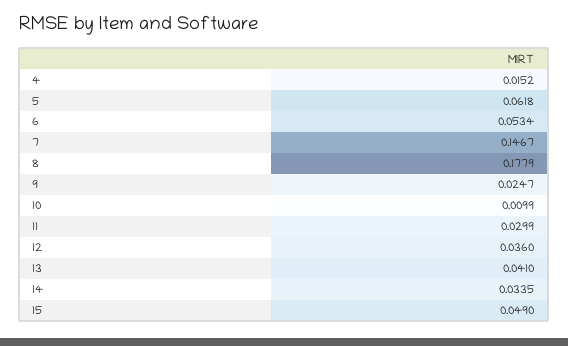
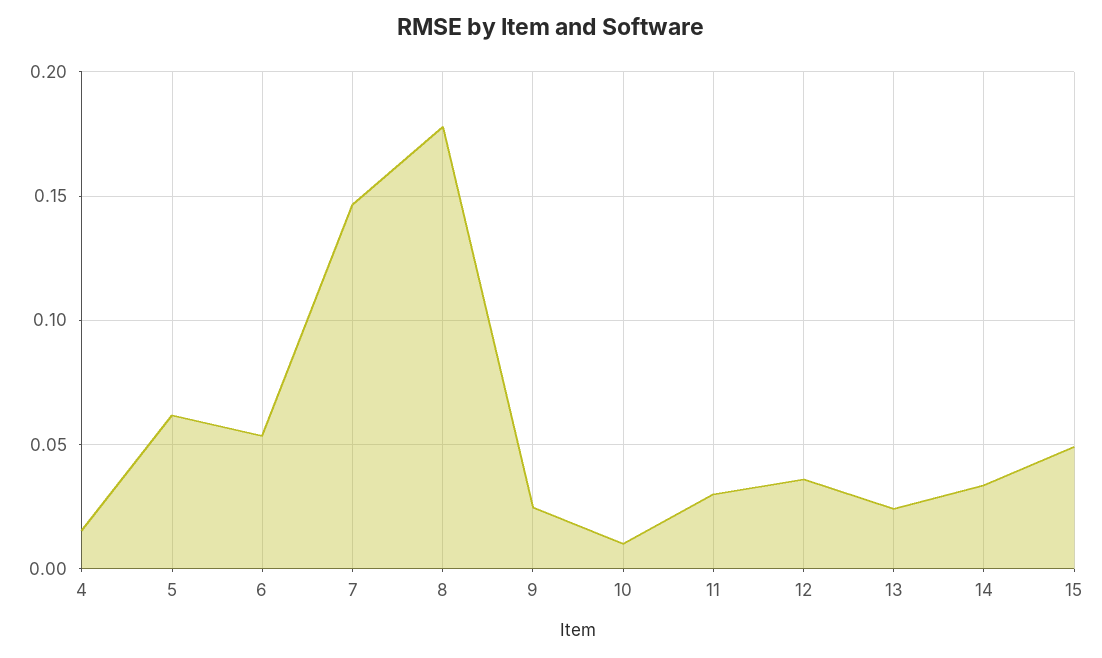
13: 0.041 -> 0.025

